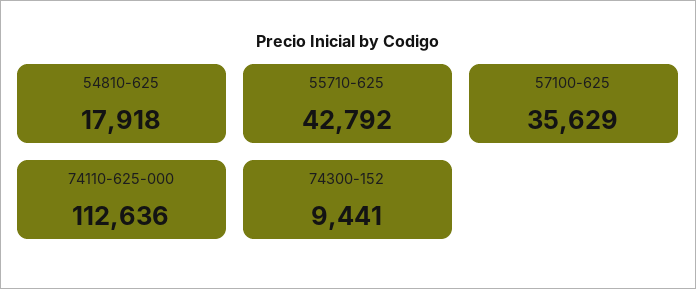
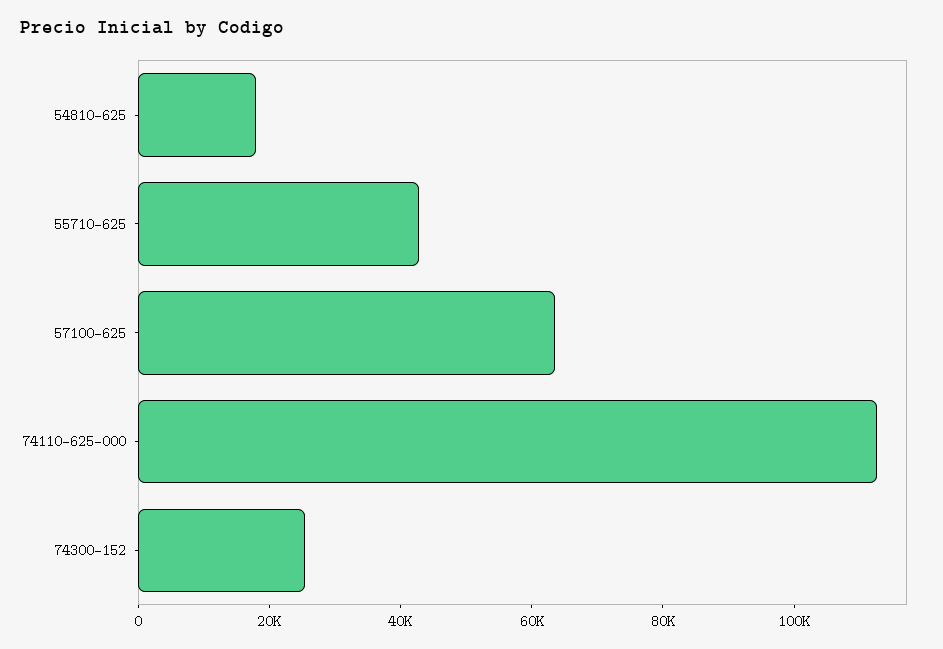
57100-625: 35629 -> 65000
74300-152: 9441 -> 25000

